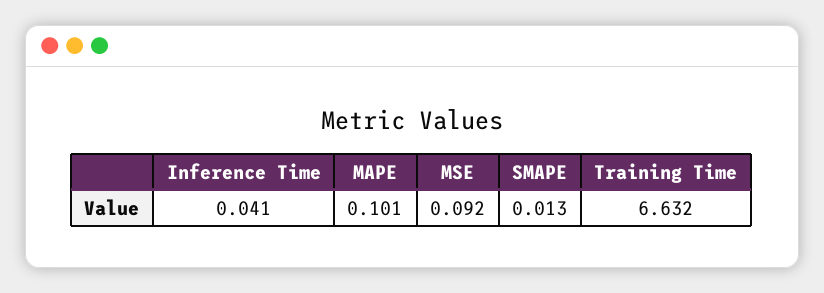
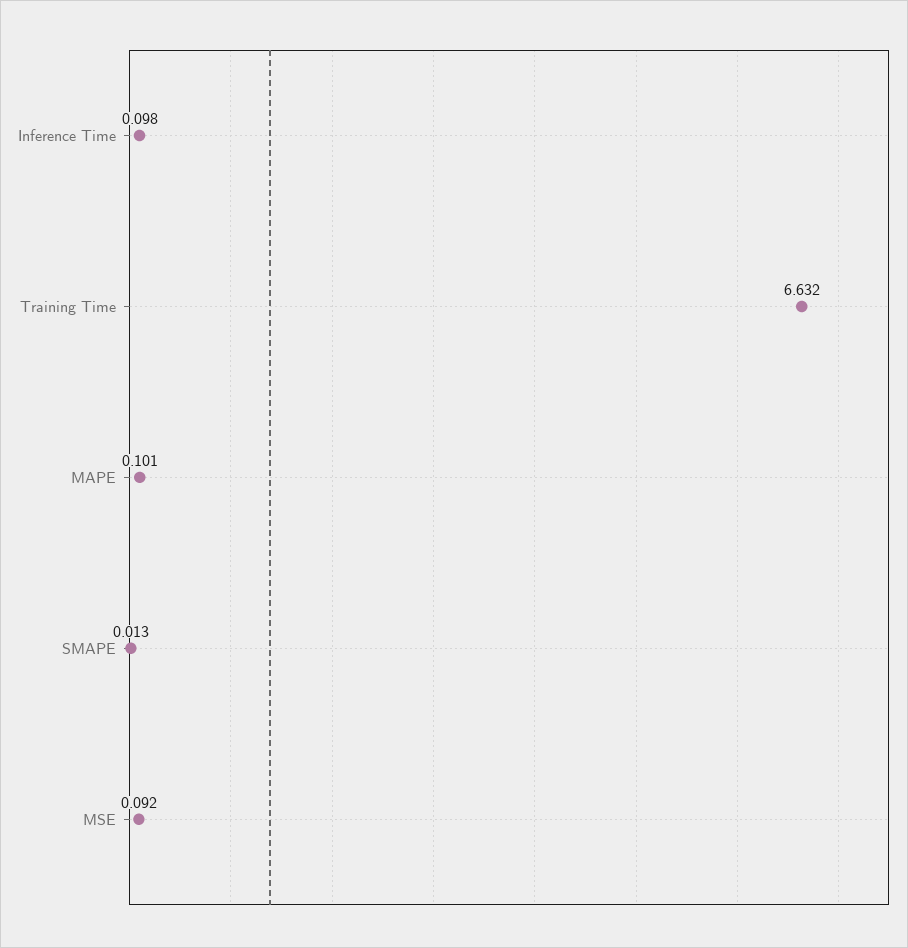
Inference Time: 0.041 -> 0.098

